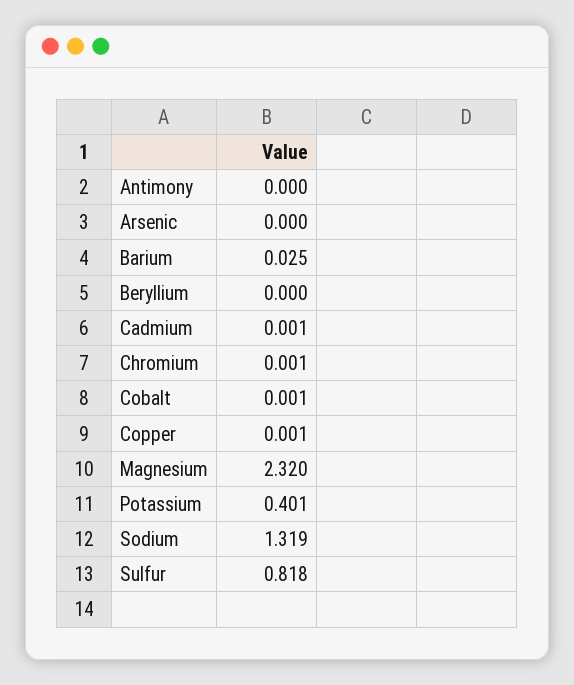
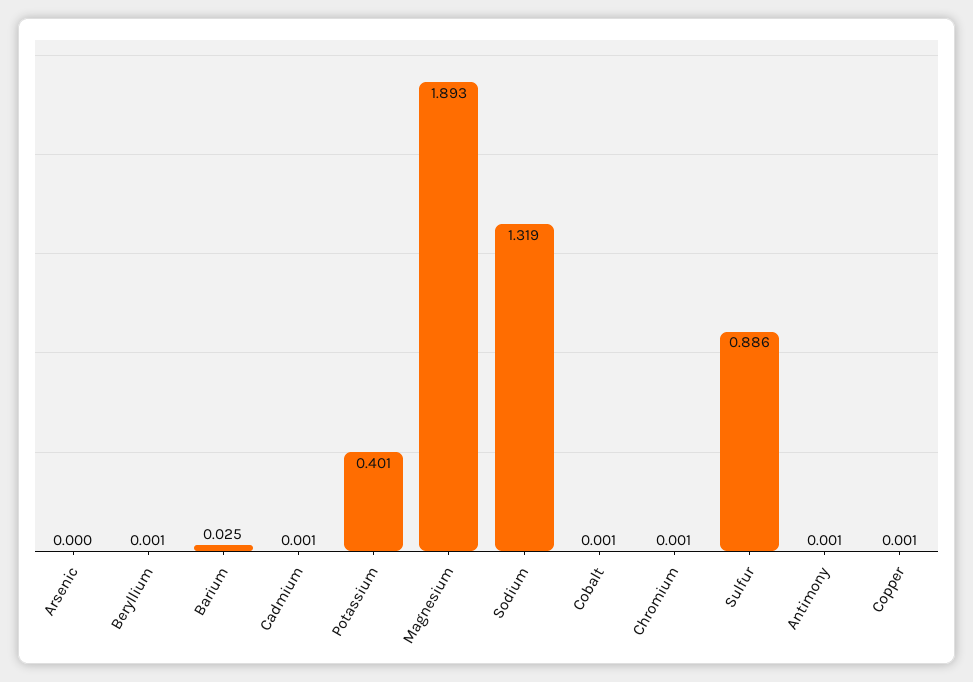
Antimony: 0 -> 0.001
Beryllium: 0 -> 0.001
Magnesium: 2.32 -> 1.893
Sulfur: 0.818 -> 0.886

